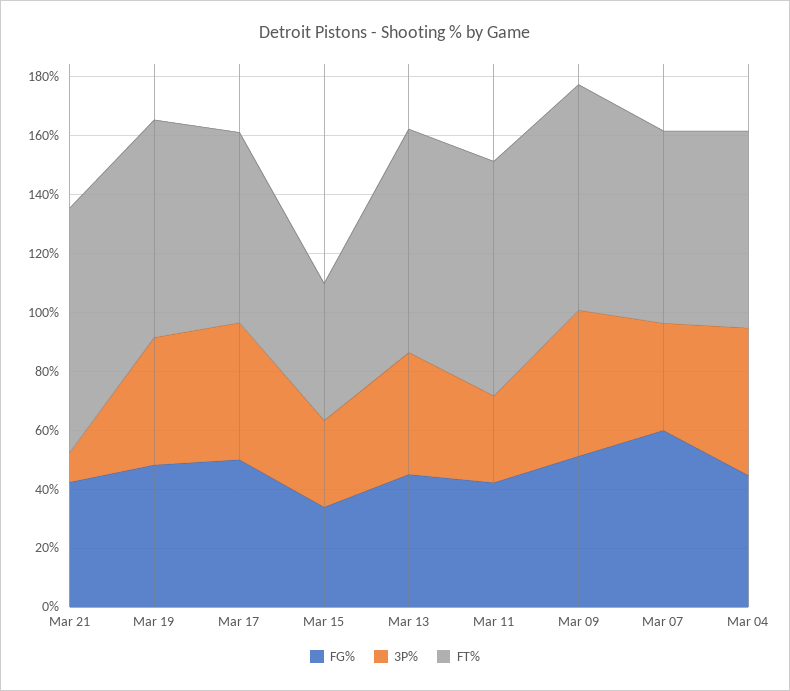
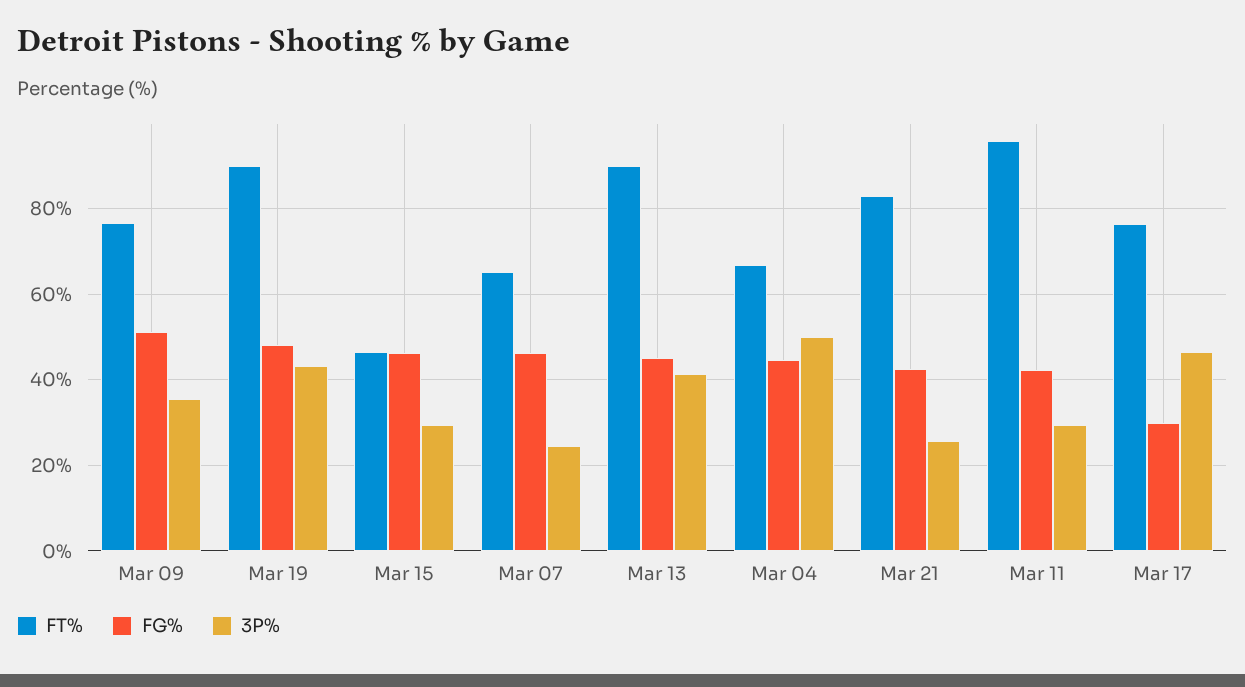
3P%, Mar 21: 10 -> 26
FT%, Mar 19: 75 -> 90
FG%, Mar 17: 50 -> 30
FT%, Mar 17: 65 -> 76
FG%, Mar 15: 35 -> 46
FT%, Mar 13: 75 -> 90
FT%, Mar 11: 80 -> 96
3P%, Mar 09: 50 -> 36
FG%, Mar 07: 60 -> 46
3P%, Mar 07: 35 -> 24

